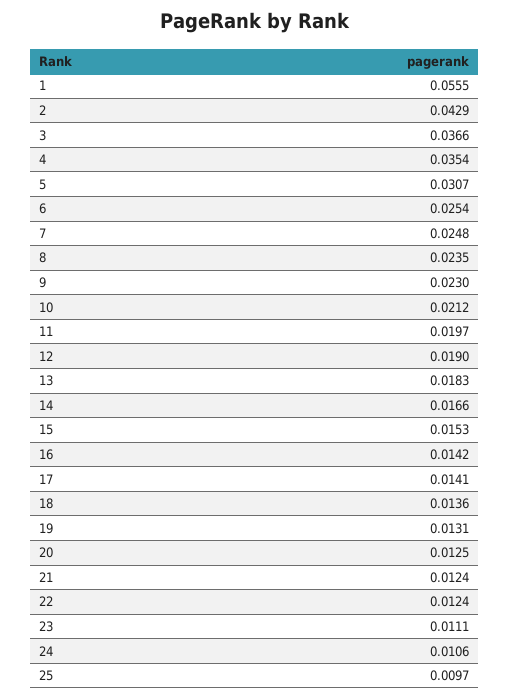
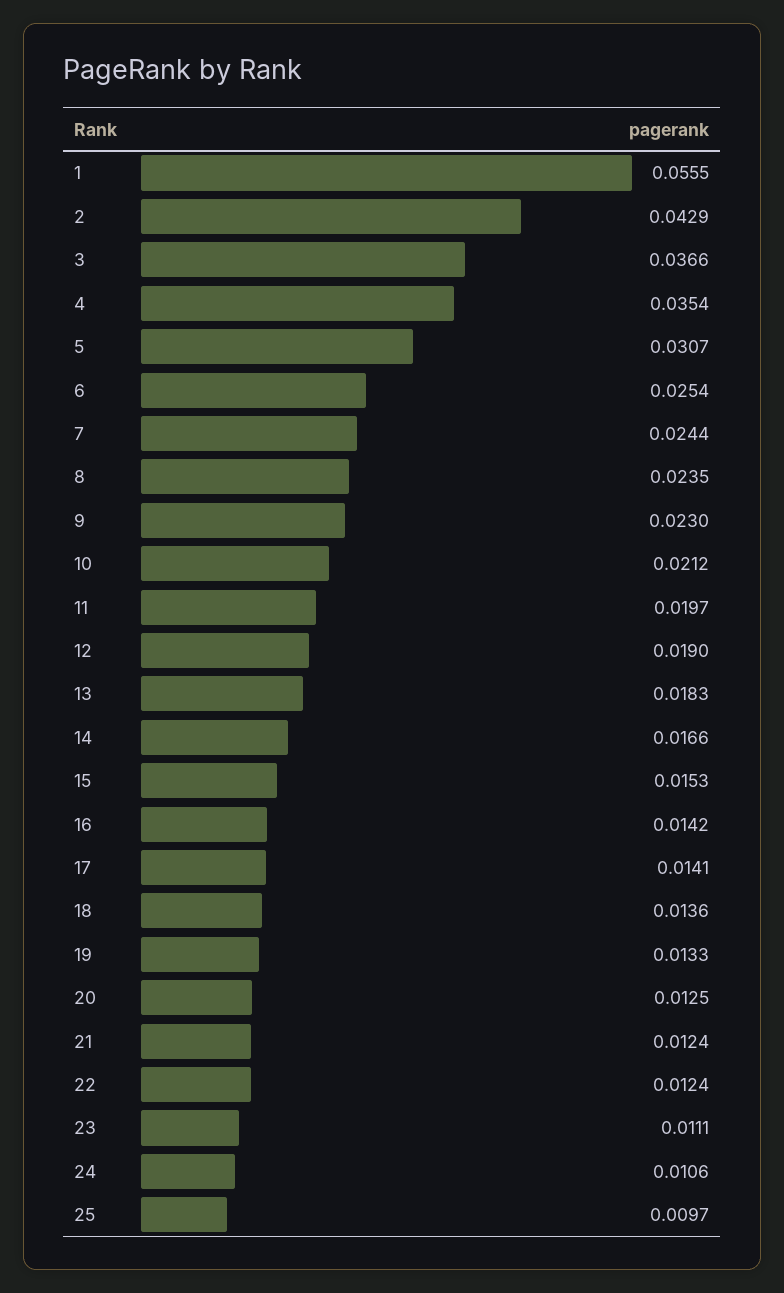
7: 0.0248 -> 0.0244
19: 0.0131 -> 0.0133

